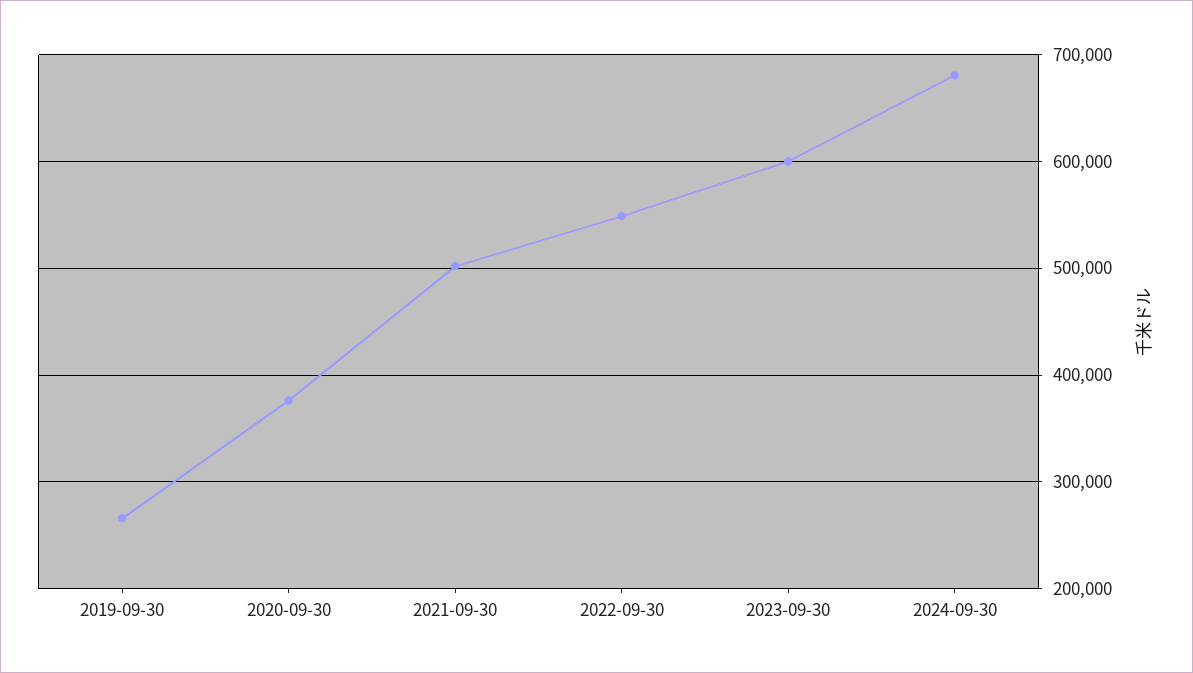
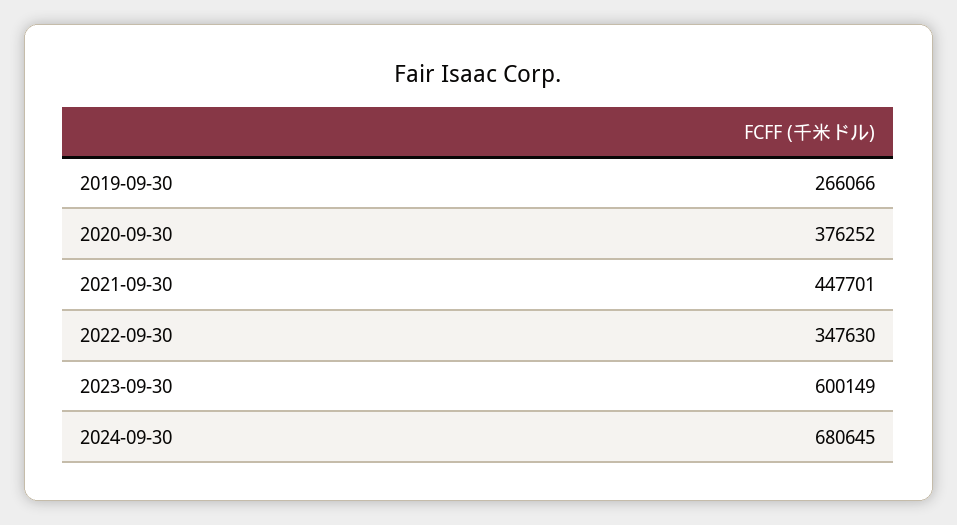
2021-09-30: 500000 -> 447701
2022-09-30: 550000 -> 347630

